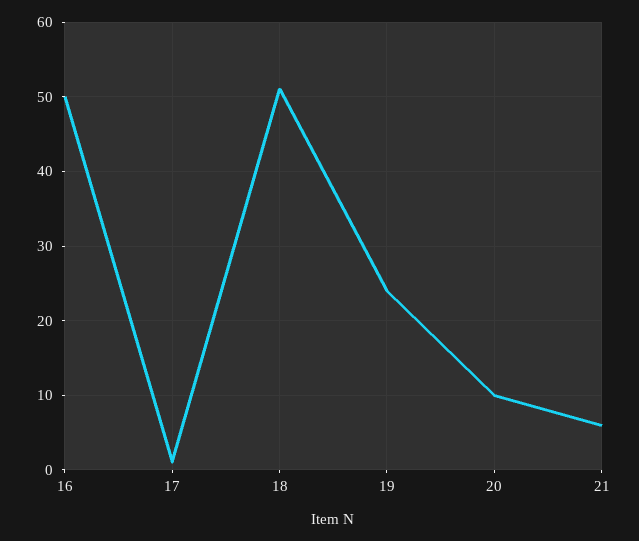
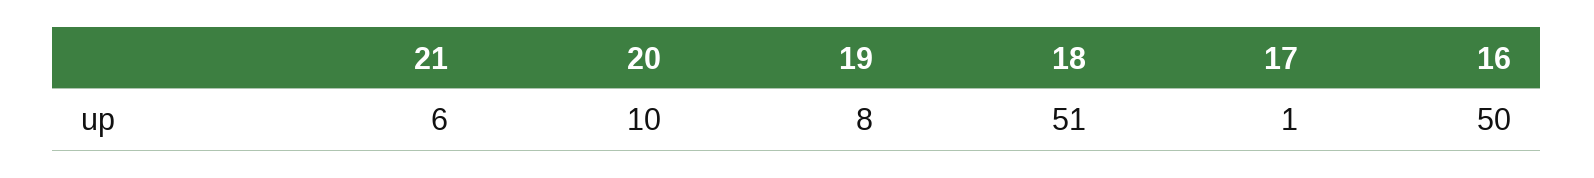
19: 24 -> 8

